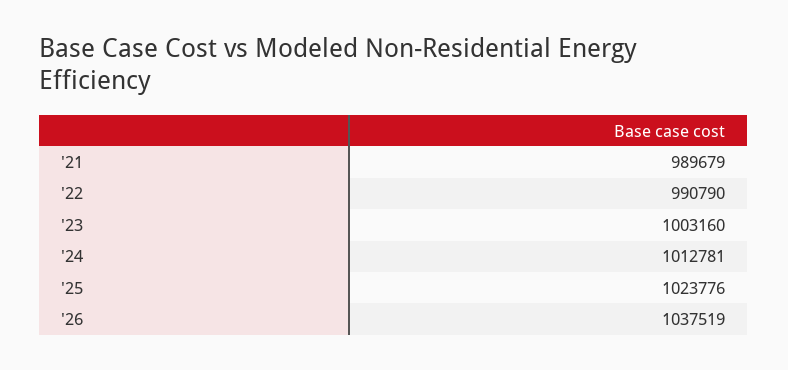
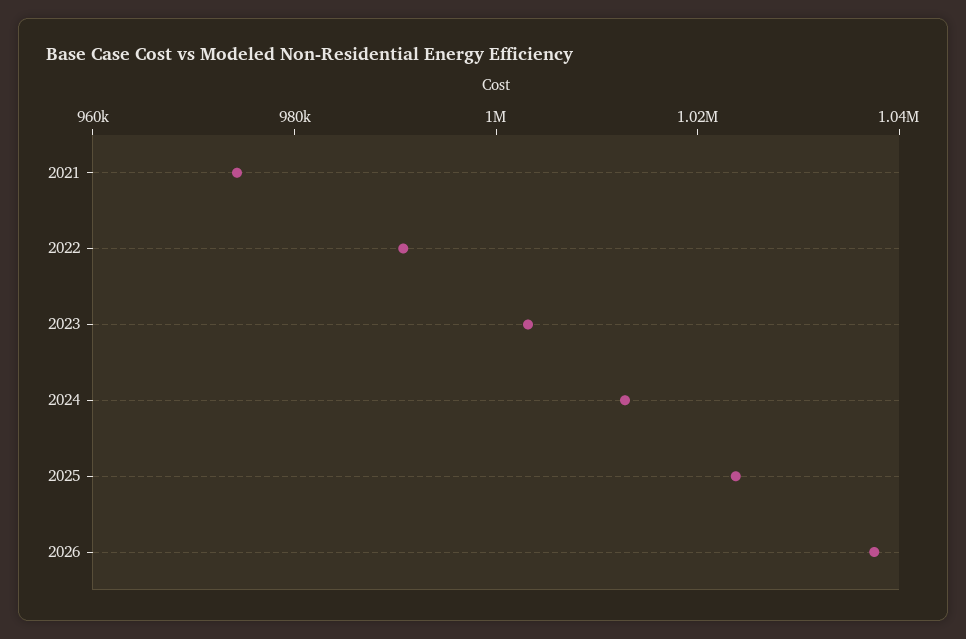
'21: 989679 -> 975000

